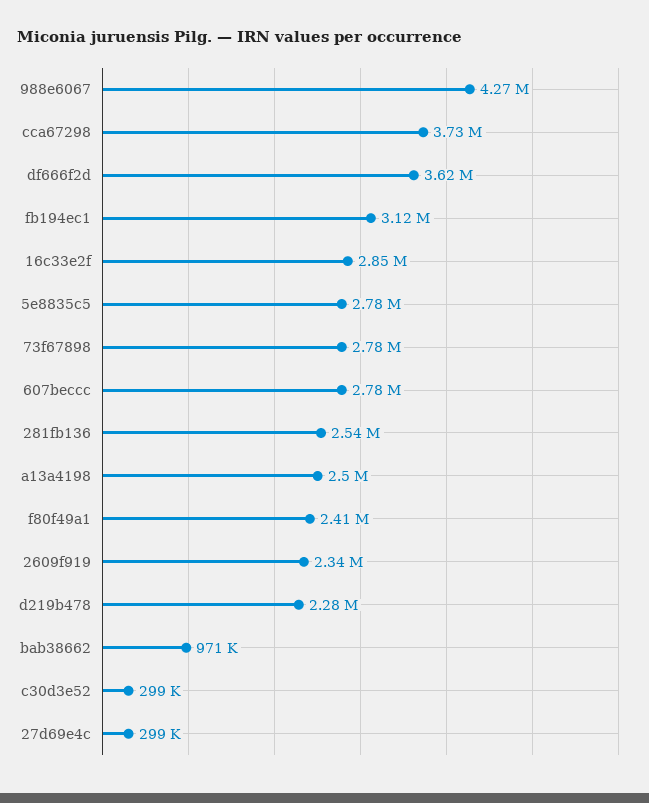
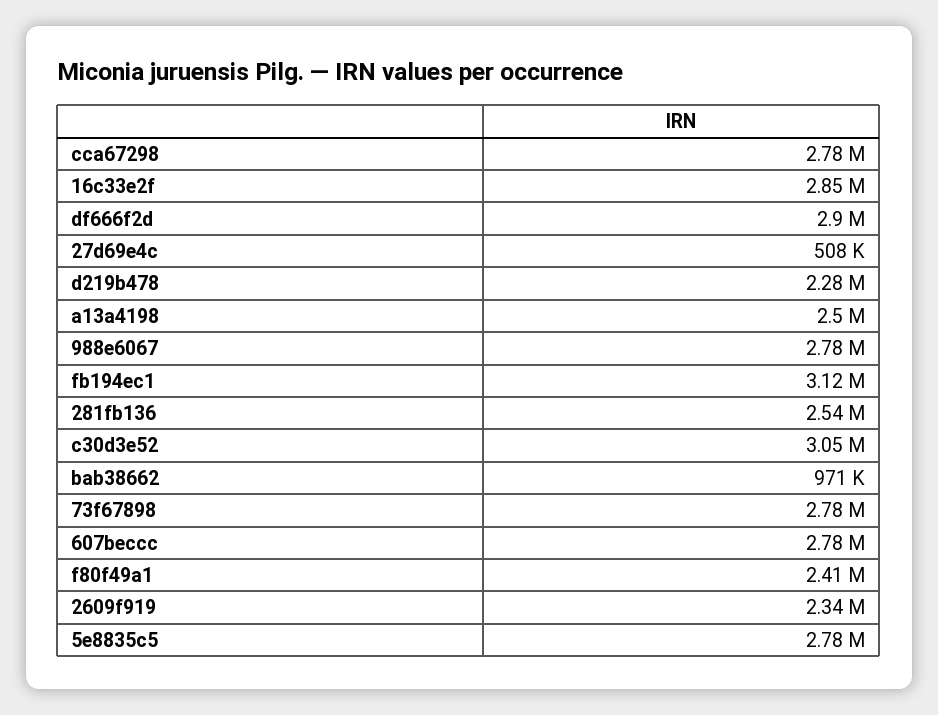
988e6067: 4270000 -> 2780000
cca67298: 3730000 -> 2780000
df666f2d: 3620000 -> 2900000
c30d3e52: 299000 -> 3050000
27d69e4c: 299000 -> 508000

